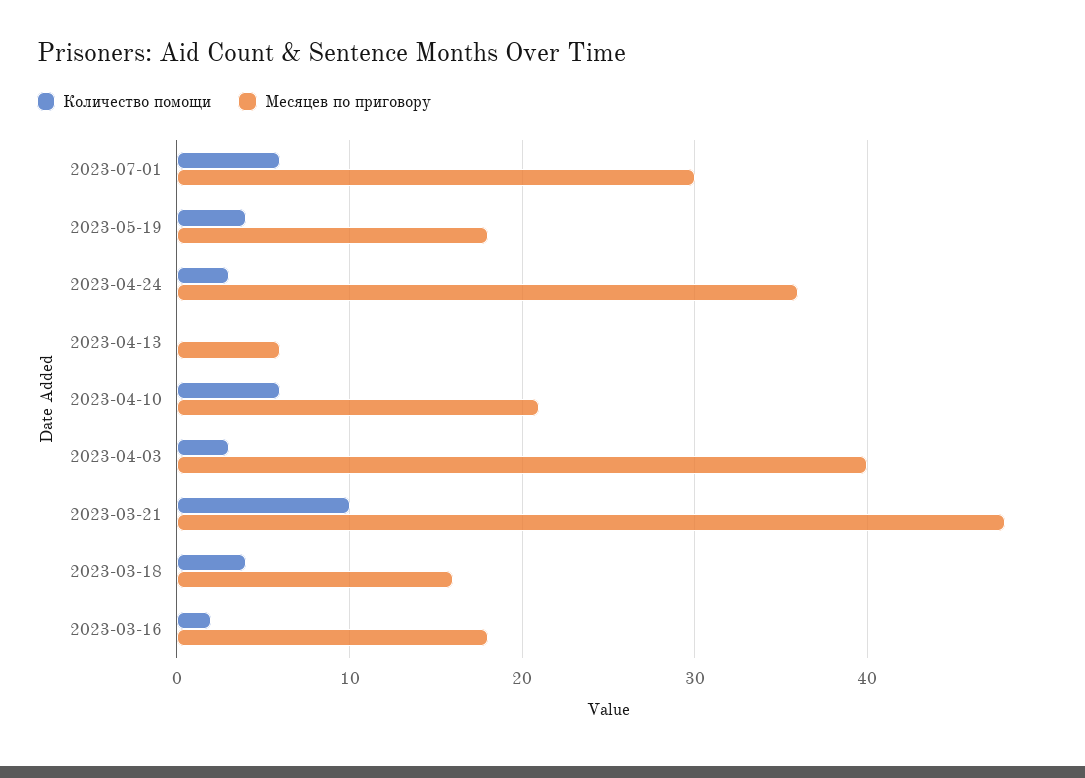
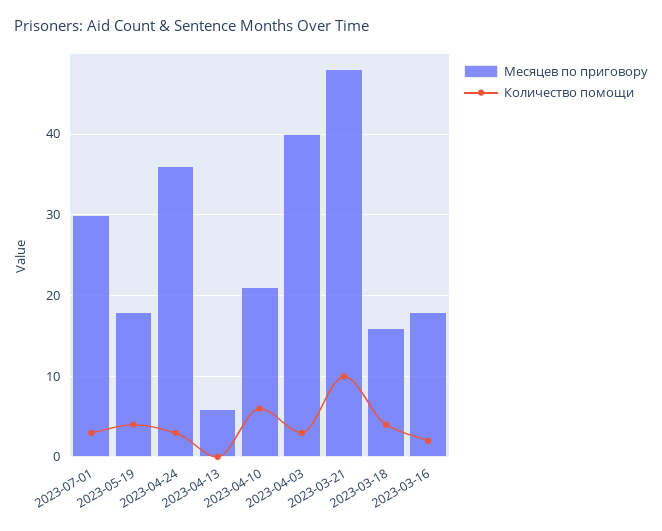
Количество помощи, 2023-07-01: 6 -> 3

